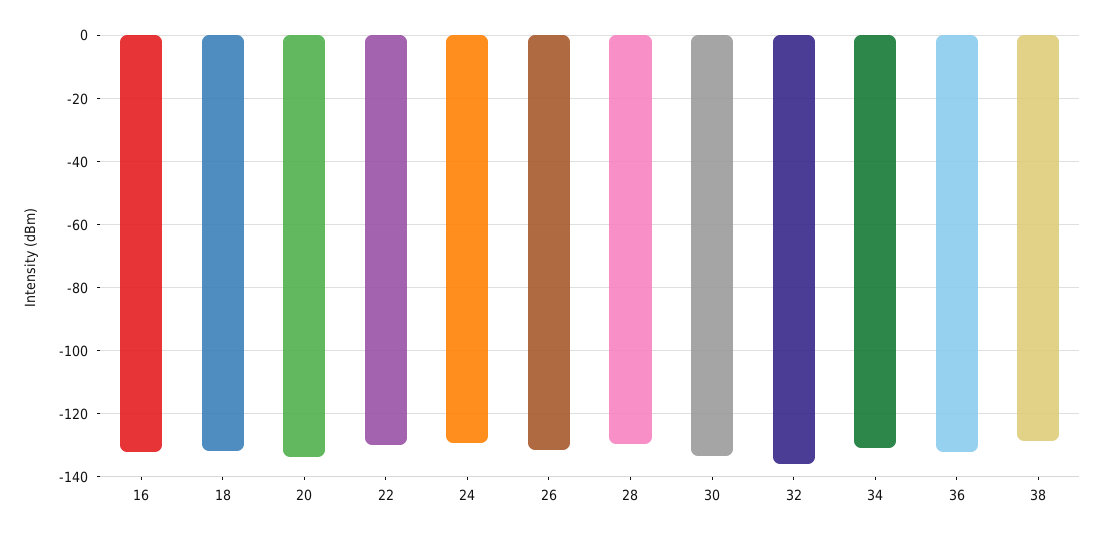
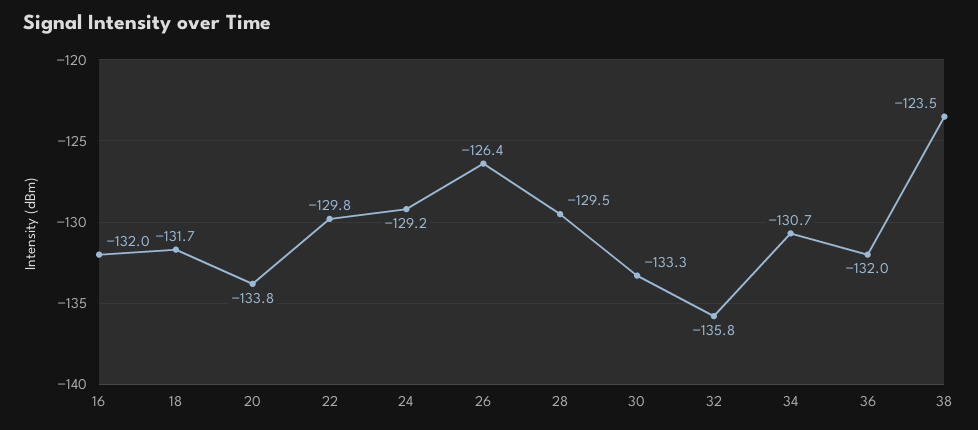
26: -132 -> -126.4
38: -128 -> -123.5

